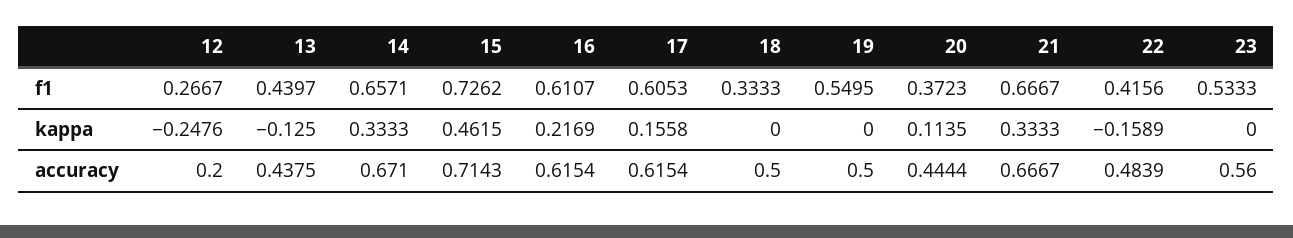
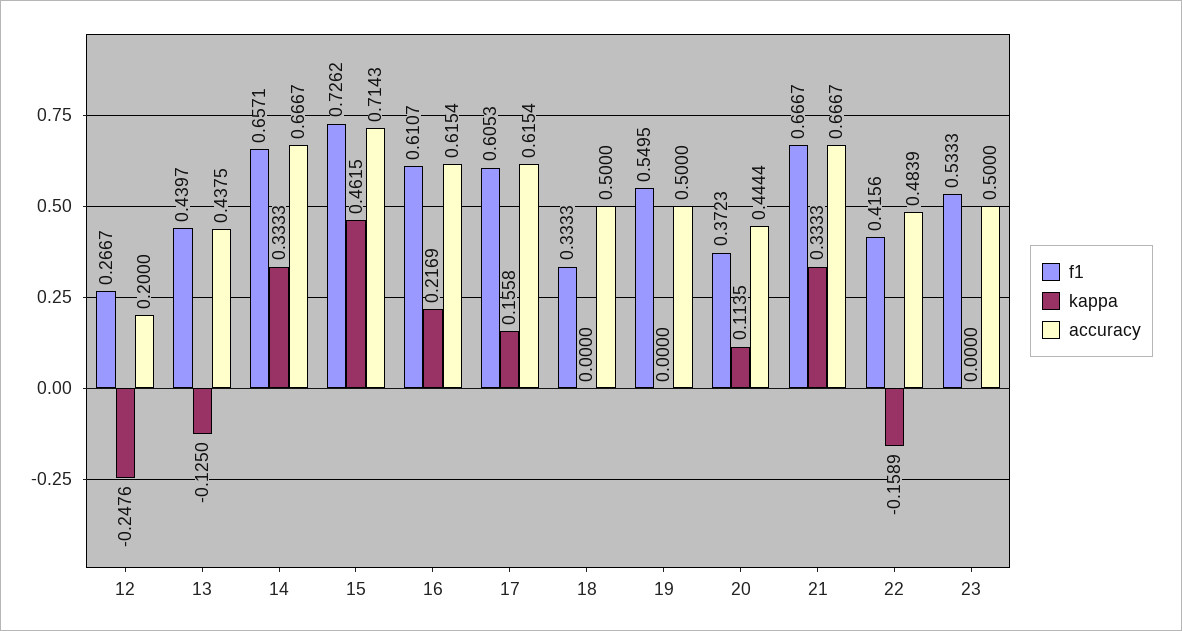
accuracy, 14: 0.671 -> 0.6667
accuracy, 23: 0.56 -> 0.5

